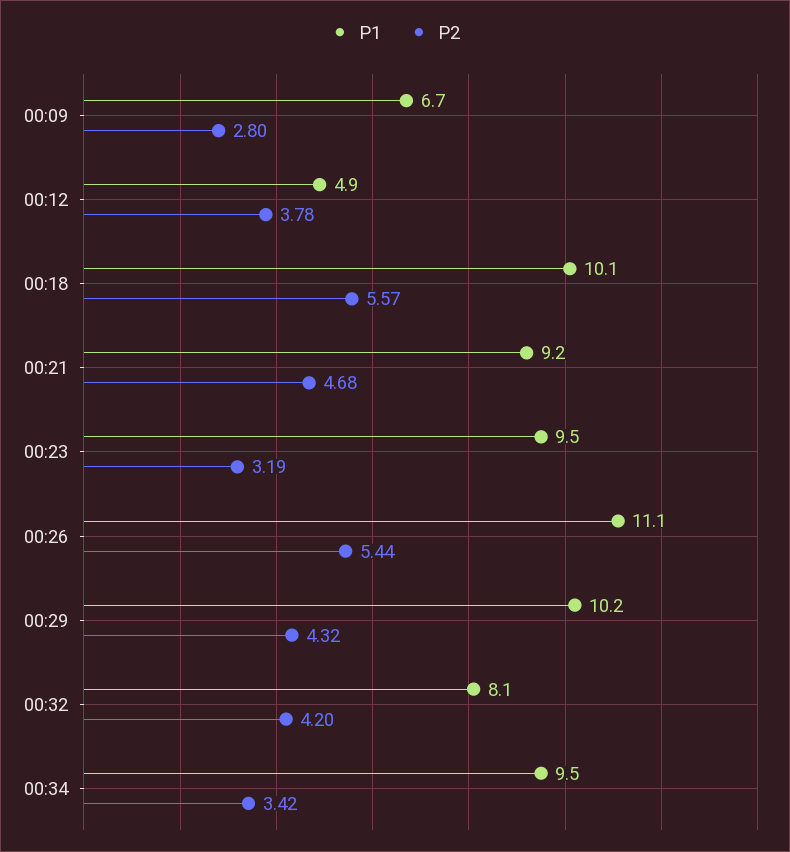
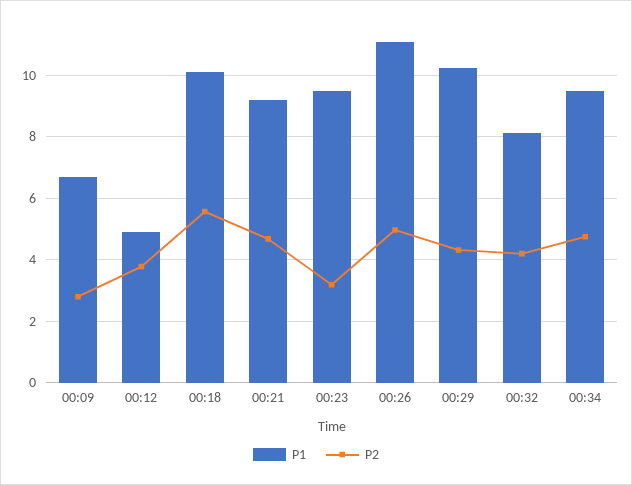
P2, 00:26: 5.44 -> 5
P2, 00:34: 3.42 -> 4.8

